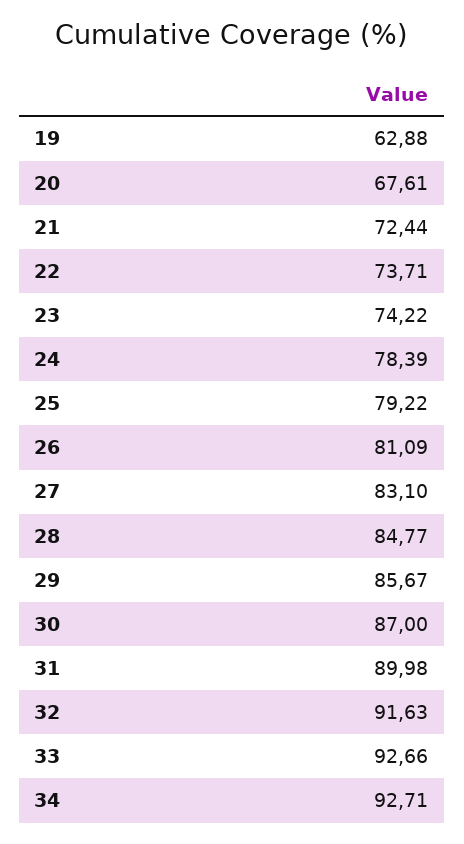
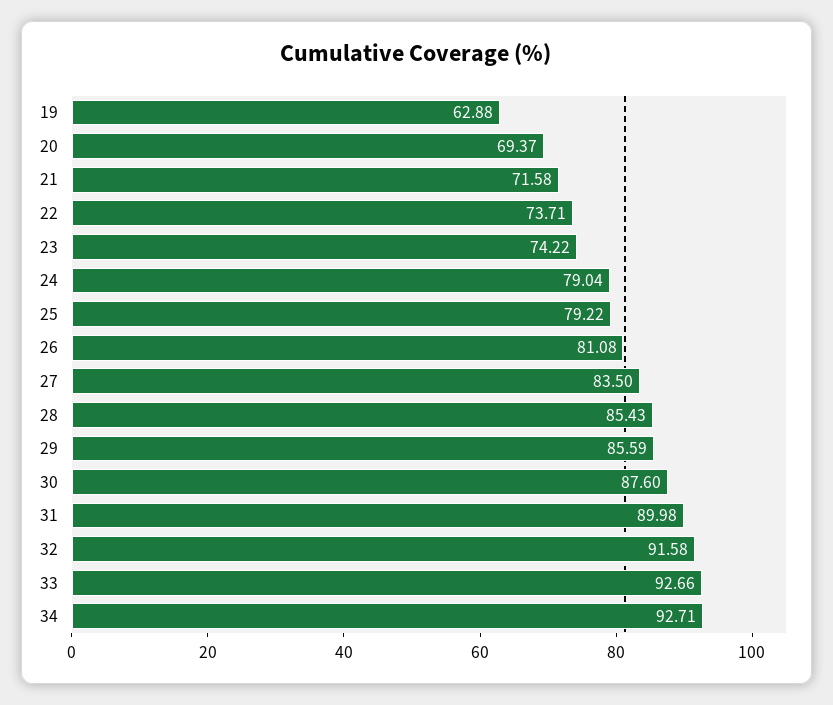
20: 67.61 -> 69.37
21: 72.44 -> 71.58
24: 78.39 -> 79.04
26: 81.09 -> 81.08
27: 83.1 -> 83.5
28: 84.77 -> 85.43
29: 85.67 -> 85.59
30: 87 -> 87.6
32: 91.63 -> 91.58

